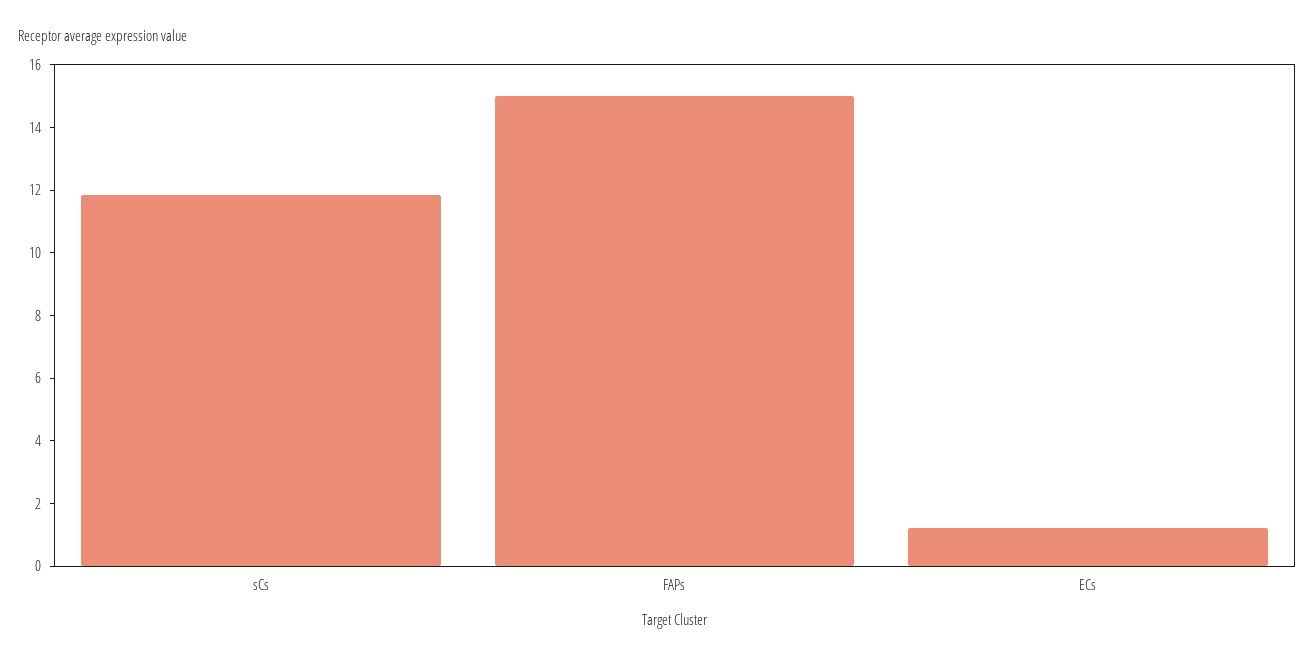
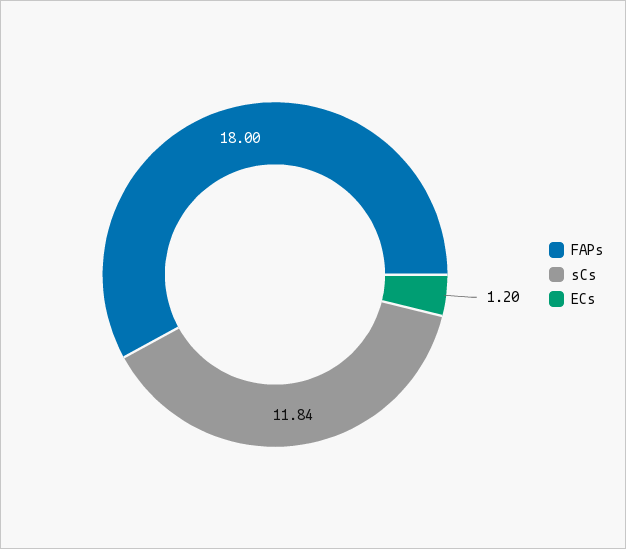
FAPs: 15 -> 18

